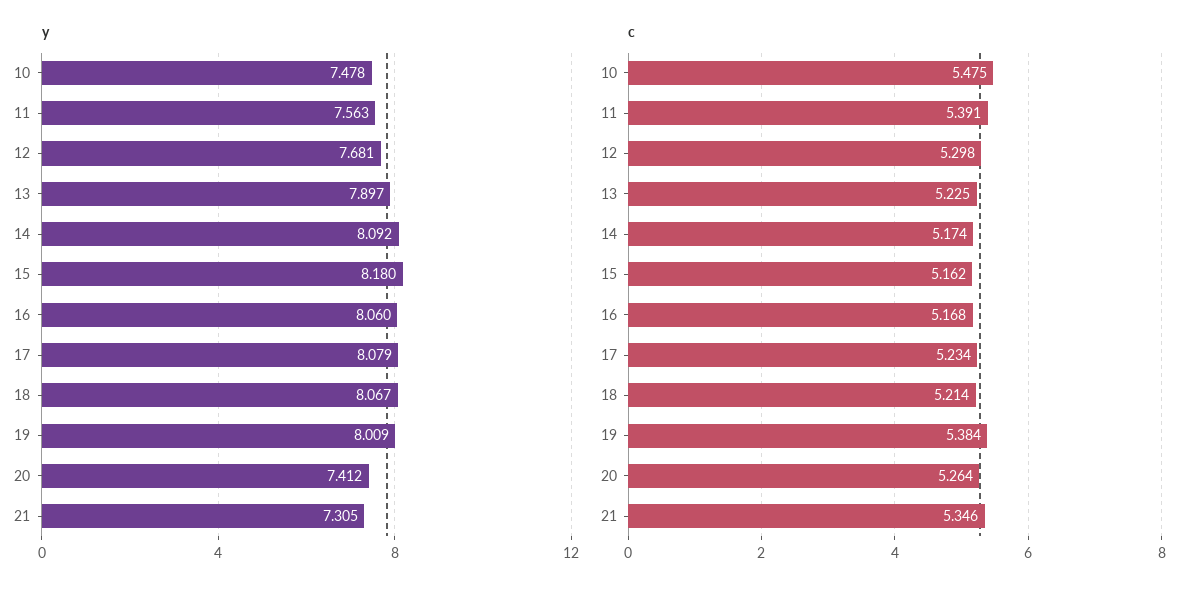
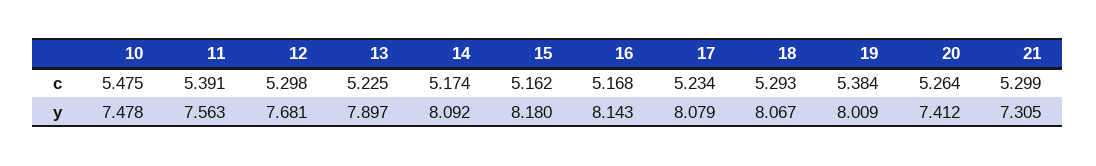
y, 16: 8.06 -> 8.143
c, 18: 5.214 -> 5.293
c, 21: 5.346 -> 5.299

